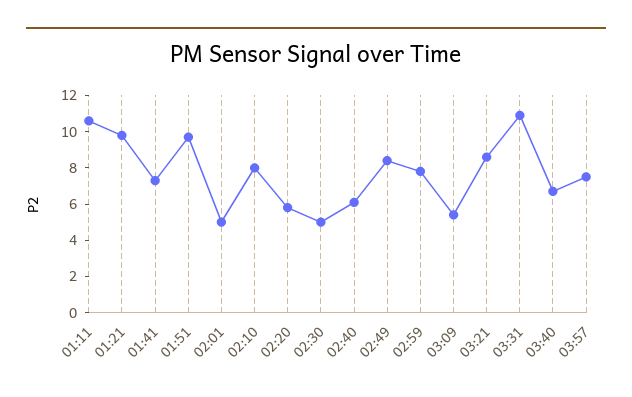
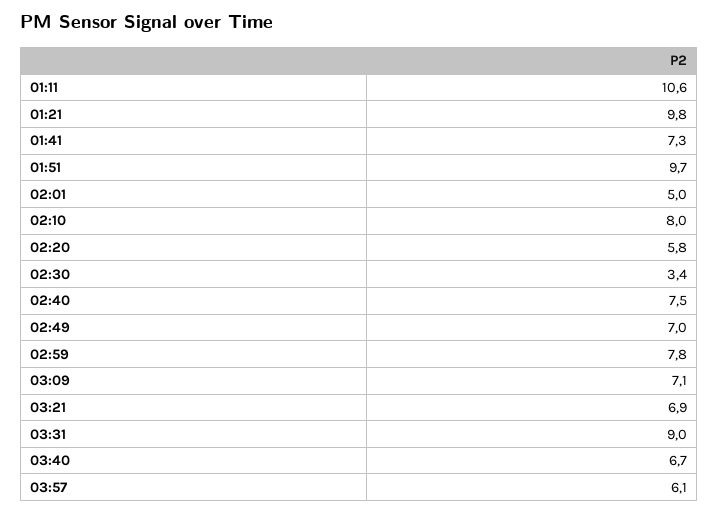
02:30: 5 -> 3.4
02:40: 6 -> 7.5
02:49: 8.5 -> 7
03:09: 5.5 -> 7.1
03:21: 8.5 -> 6.9
03:31: 11 -> 9
03:57: 7.5 -> 6.1

